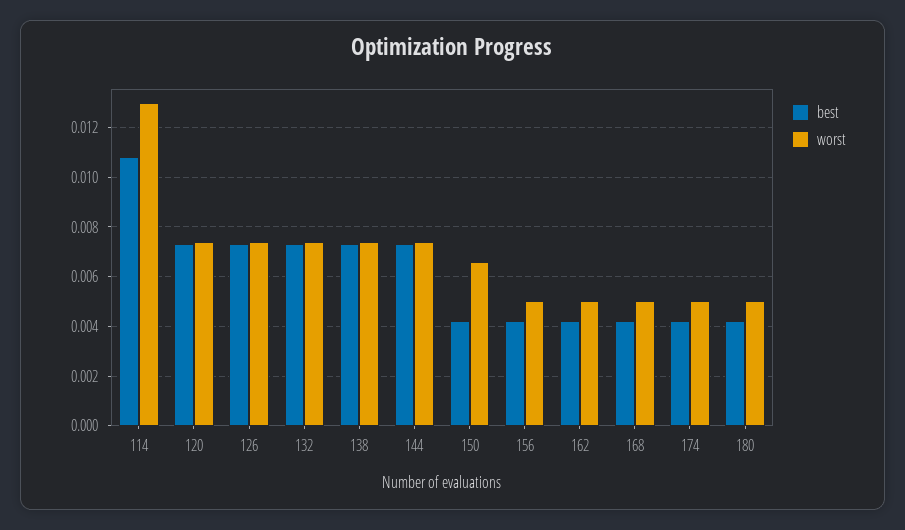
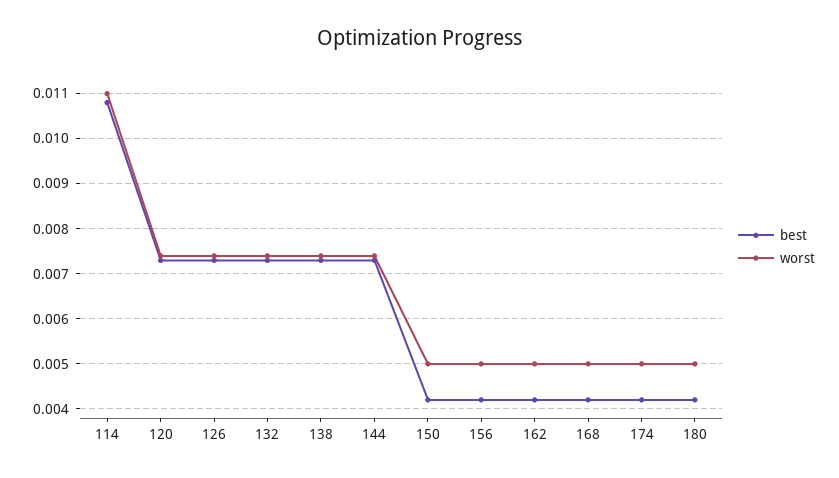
worst, 114: 0.013 -> 0.011
worst, 150: 0.0065 -> 0.005

